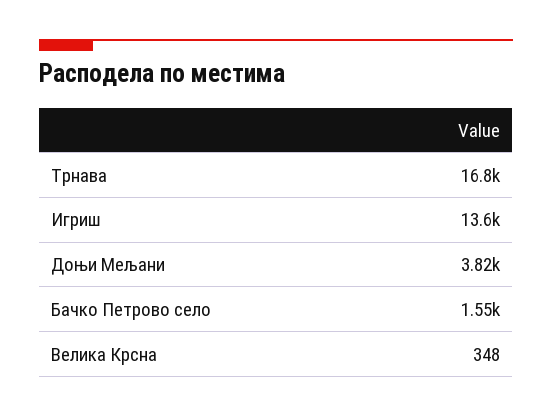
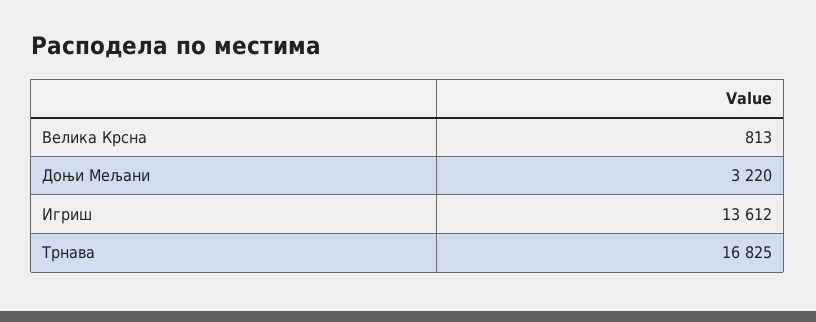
Доњи Мељани: 3820 -> 3220
Бачко Петрово село: 1550 -> none
Велика Крсна: 348 -> 813

